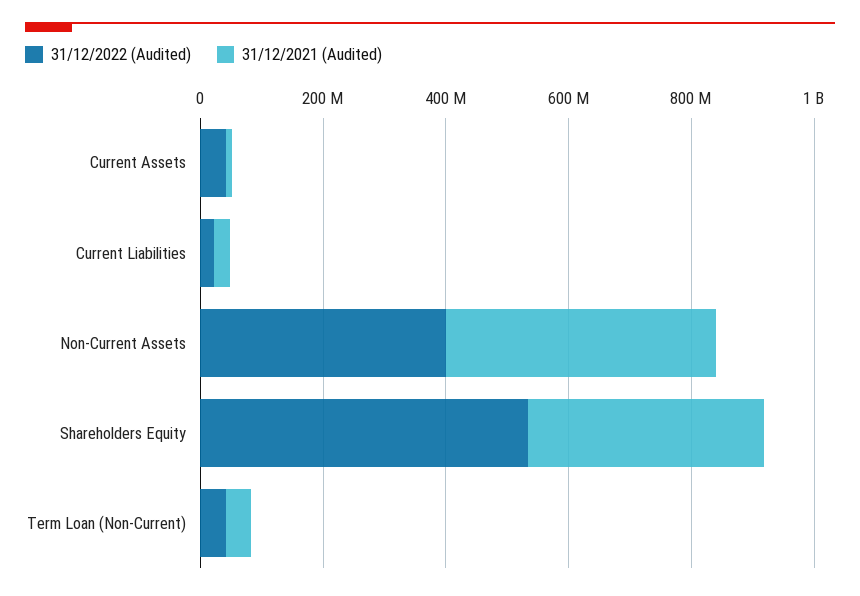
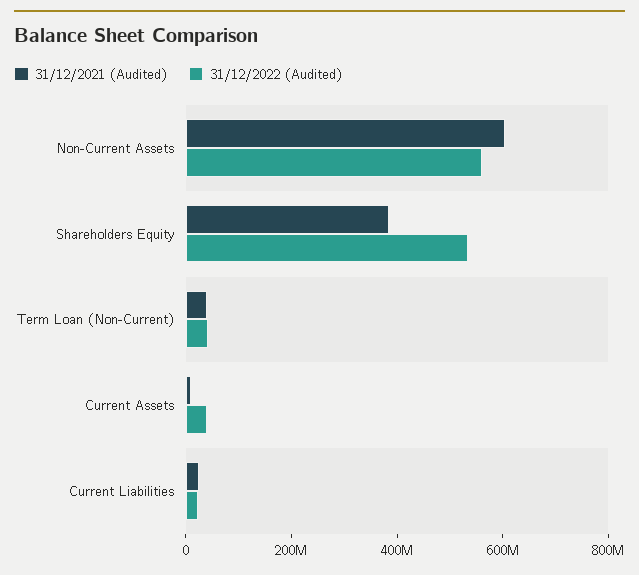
31/12/2022 (Audited), Non-Current Assets: 400000000 -> 550000000
31/12/2021 (Audited), Non-Current Assets: 450000000 -> 600000000

